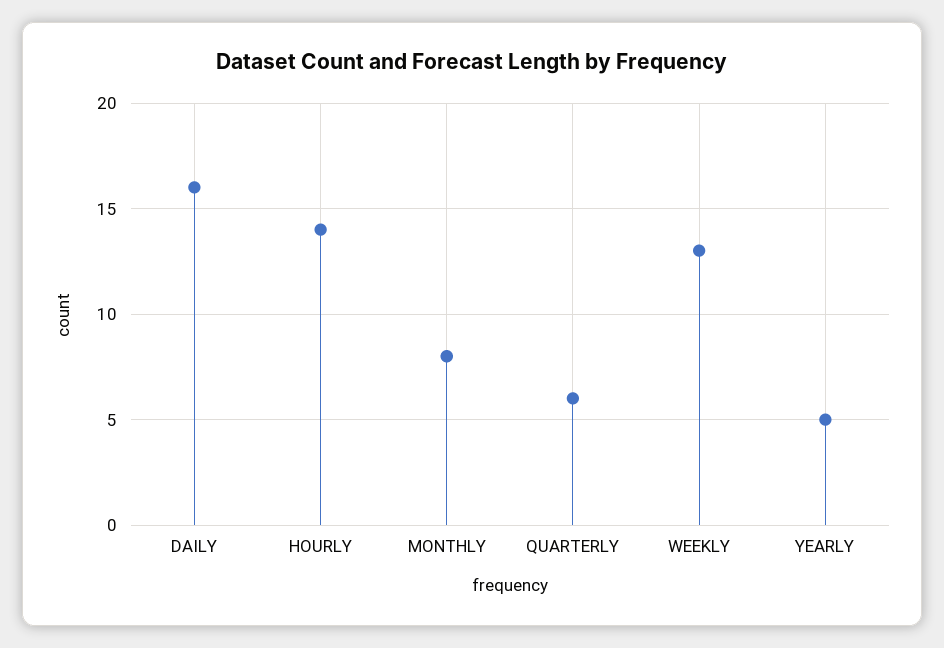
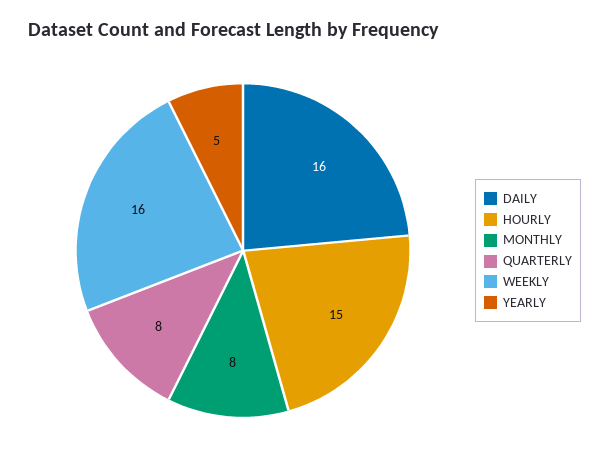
HOURLY: 14 -> 15
QUARTERLY: 6 -> 8
WEEKLY: 13 -> 16

